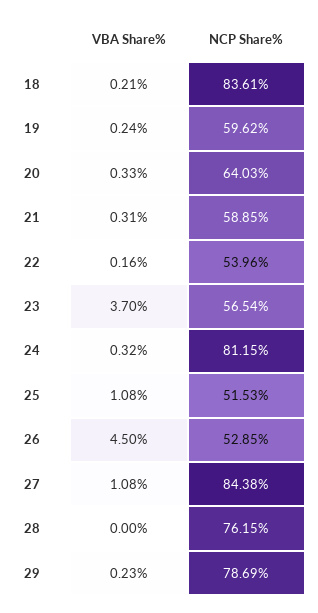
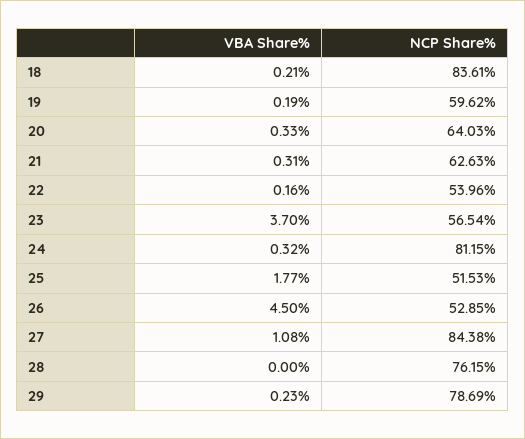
VBA Share%, 19: 0.24 -> 0.19
NCP Share%, 21: 58.85 -> 62.63
VBA Share%, 25: 1.08 -> 1.77

